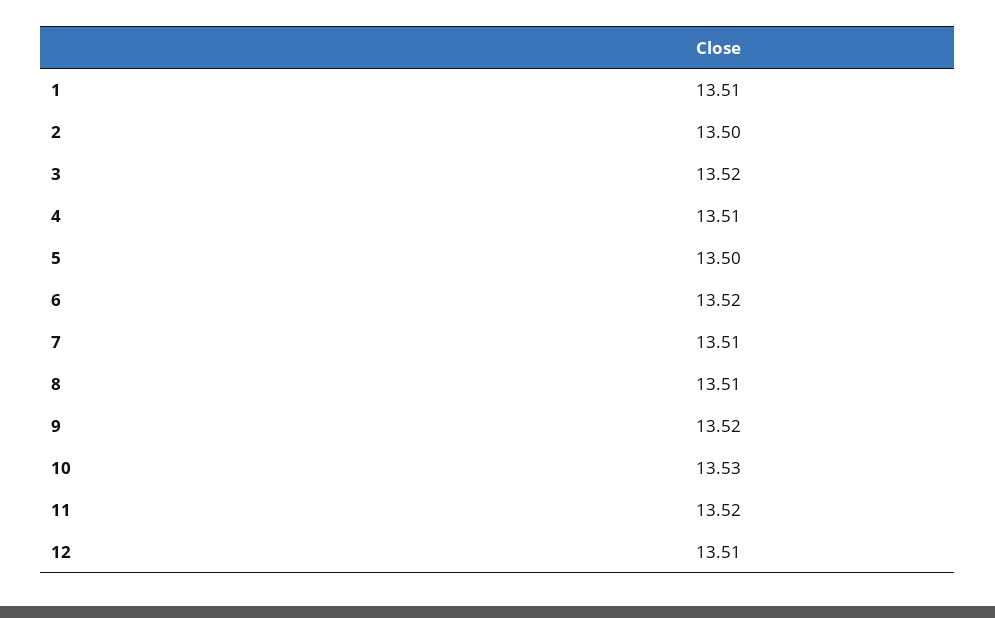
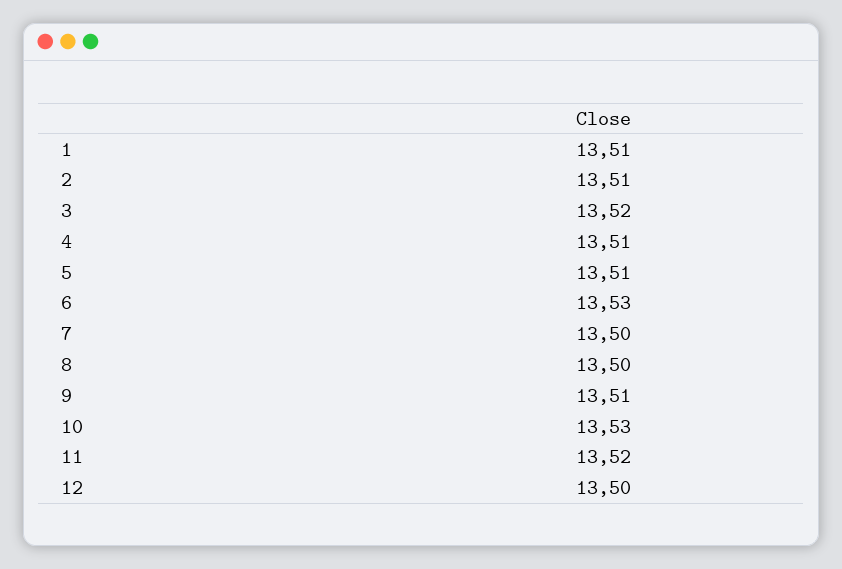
2: 13.5 -> 13.51
5: 13.5 -> 13.51
6: 13.52 -> 13.53
7: 13.51 -> 13.5
8: 13.51 -> 13.5
9: 13.52 -> 13.51
12: 13.51 -> 13.5

